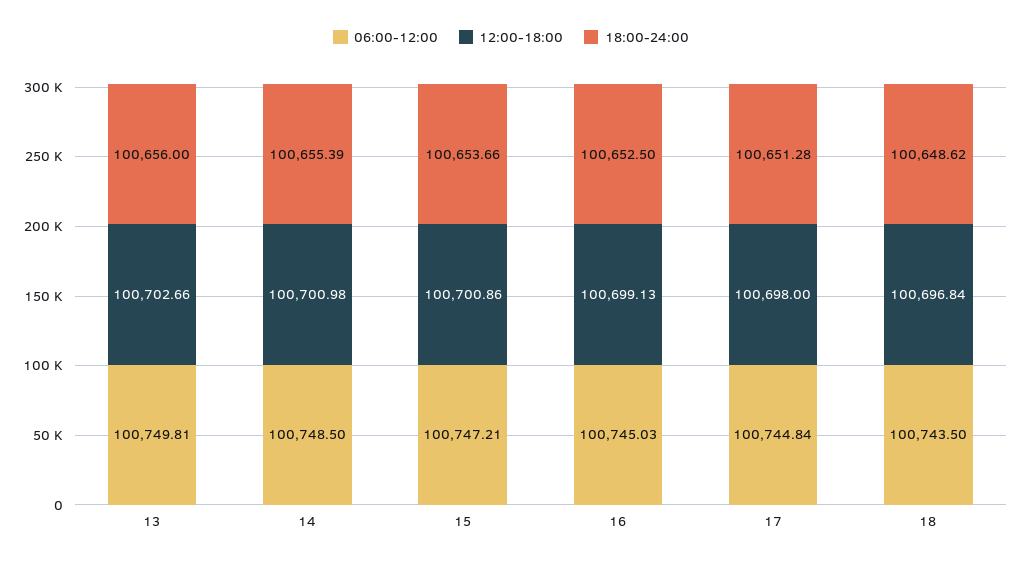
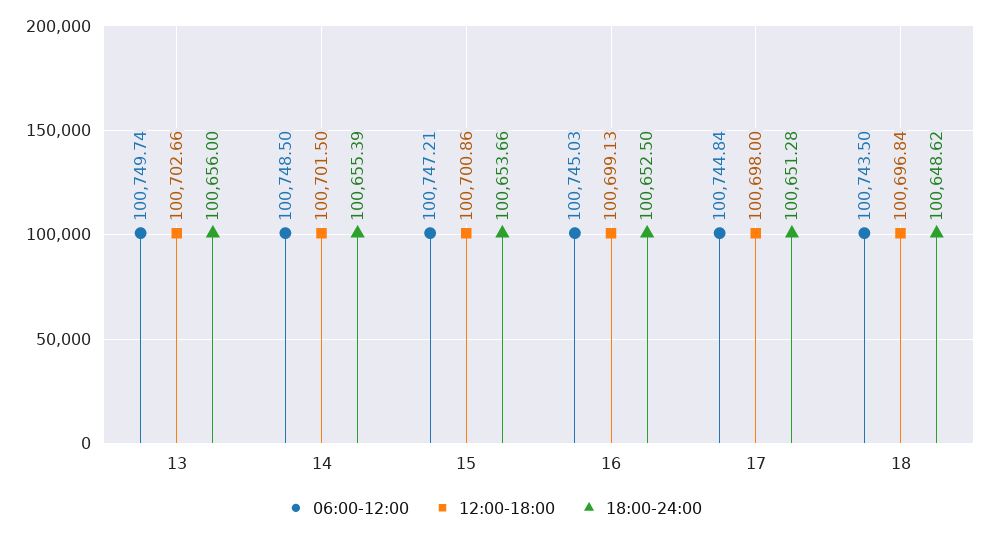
06:00-12:00, 13: 100749.81 -> 100749.74
12:00-18:00, 14: 100700.98 -> 100701.5

